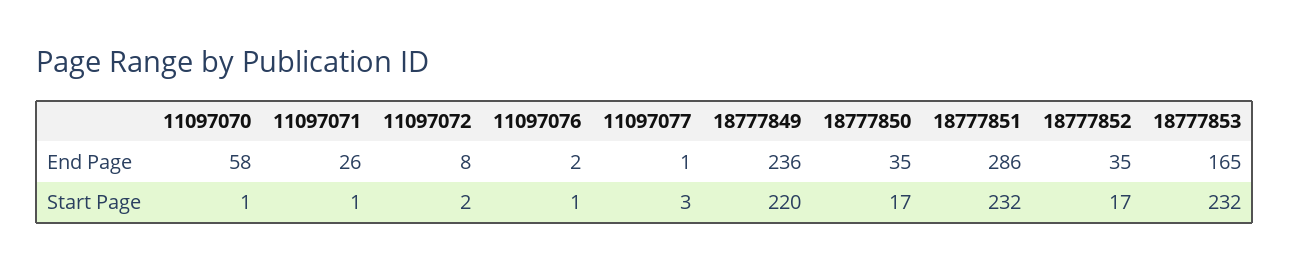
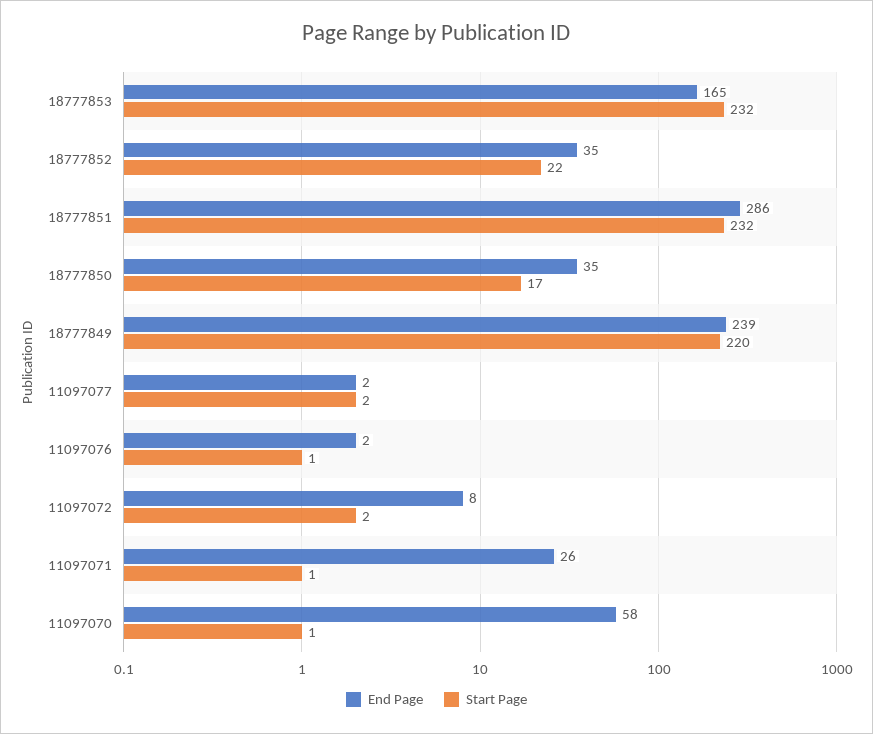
End Page, 11097077: 1 -> 2
End Page, 18777849: 236 -> 239
Start Page, 11097077: 3 -> 2
Start Page, 18777852: 17 -> 22

